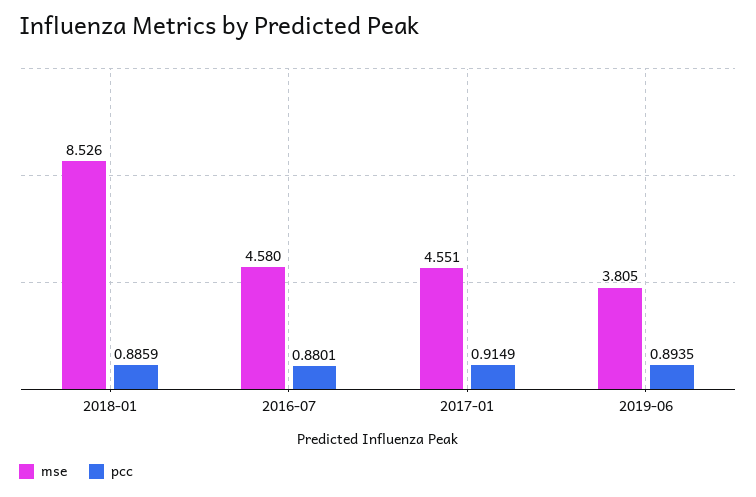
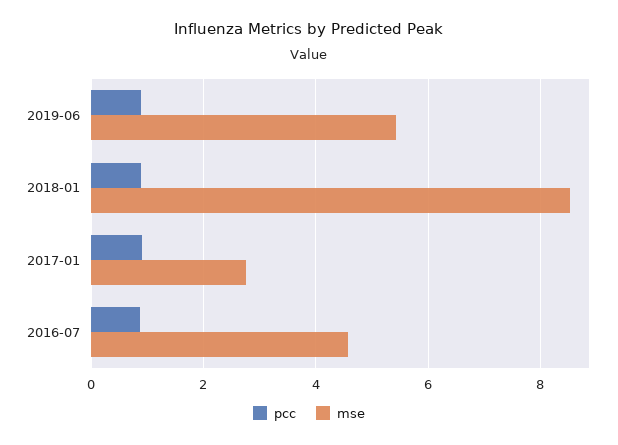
mse, 2017-01: 4.551 -> 2.8
mse, 2019-06: 3.805 -> 5.4

